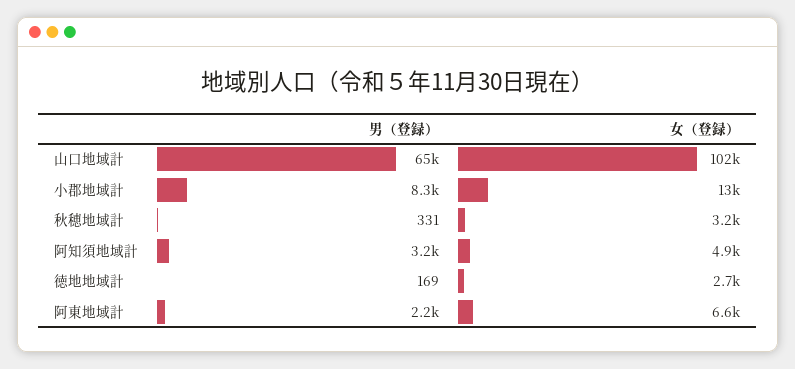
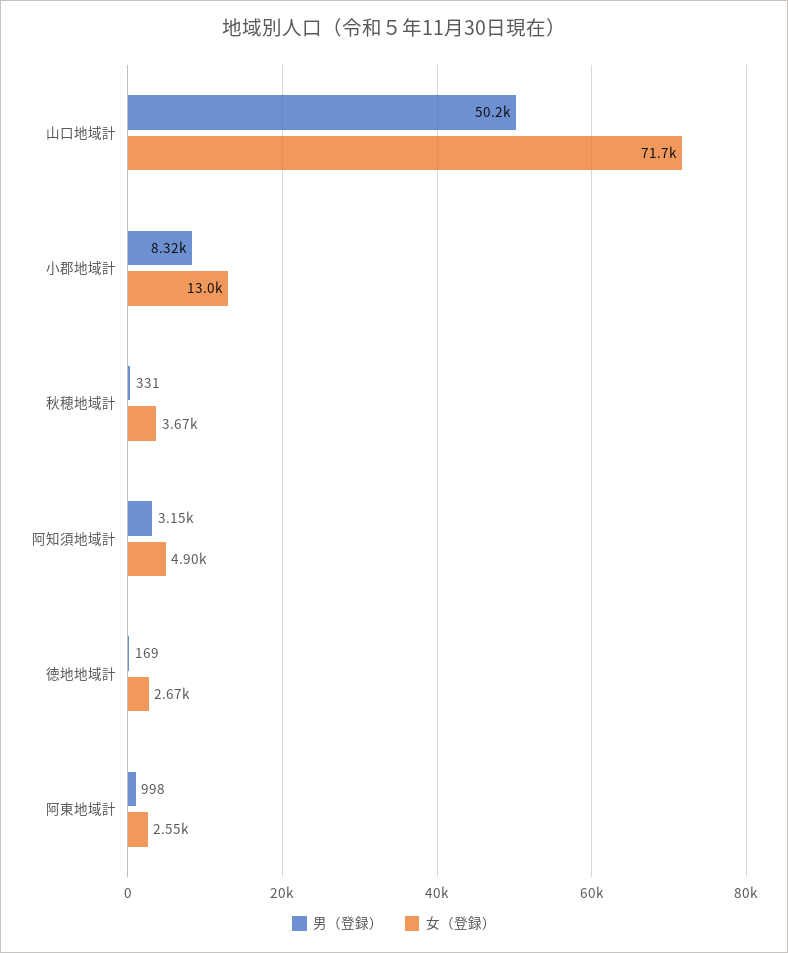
男（登録）, 山口地域計: 65000 -> 50200
女（登録）, 山口地域計: 102000 -> 71700
女（登録）, 秋穂地域計: 3200 -> 3670
男（登録）, 阿東地域計: 2200 -> 998
女（登録）, 阿東地域計: 6600 -> 2550

